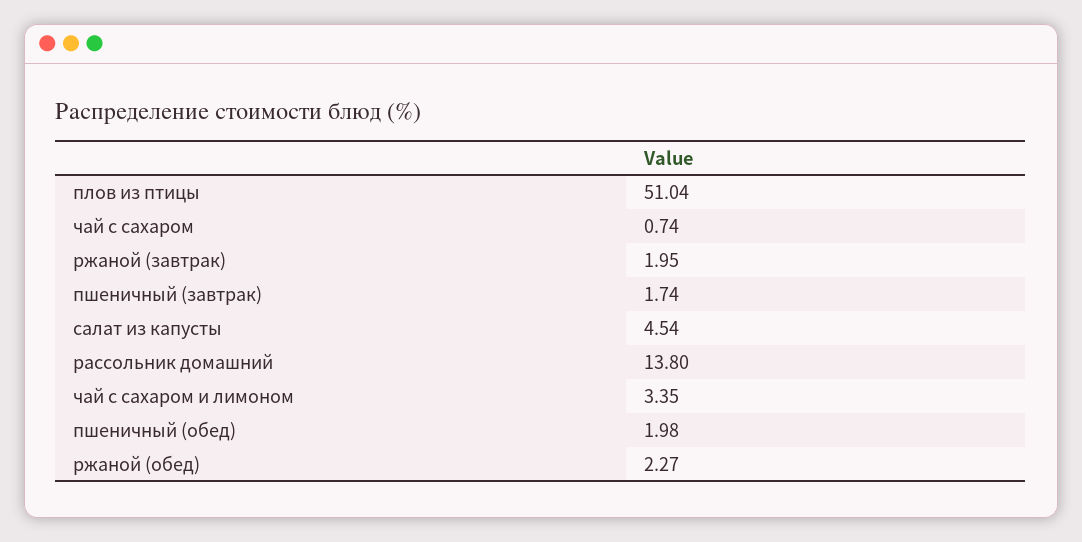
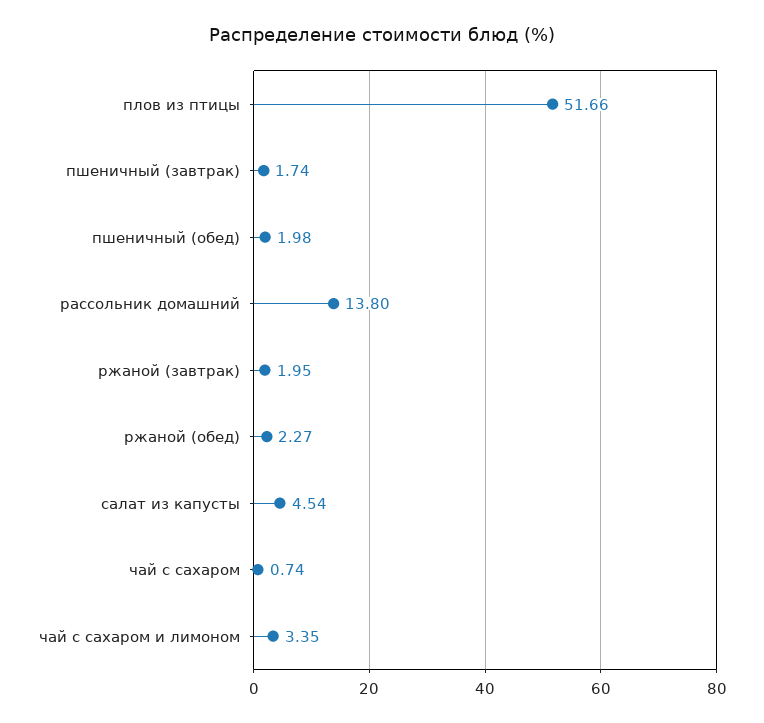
плов из птицы: 51.04 -> 51.66

